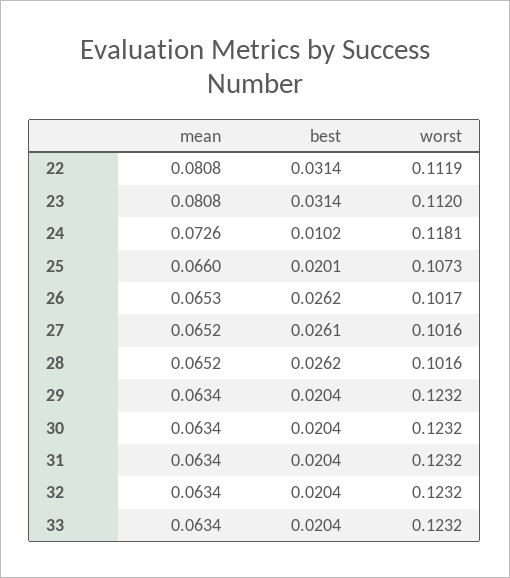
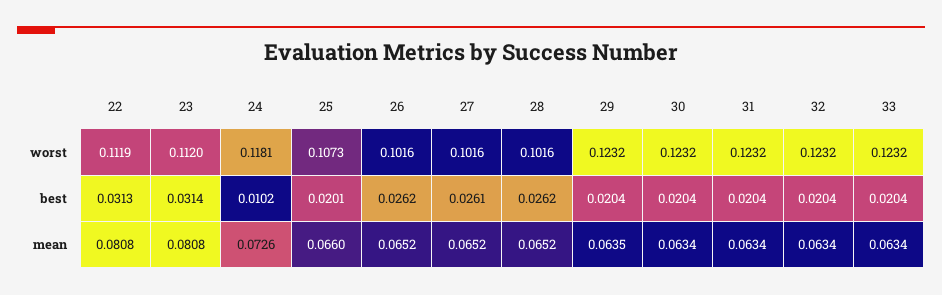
best, 22: 0.0314 -> 0.0313
mean, 26: 0.0653 -> 0.0652
worst, 26: 0.1017 -> 0.1016
mean, 29: 0.0634 -> 0.0635

